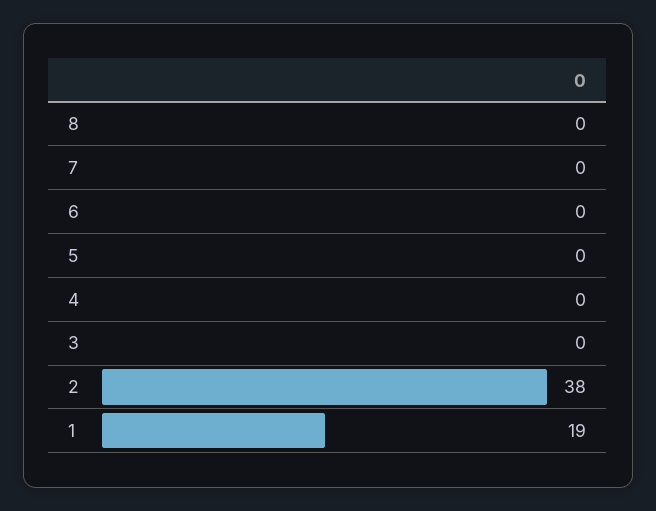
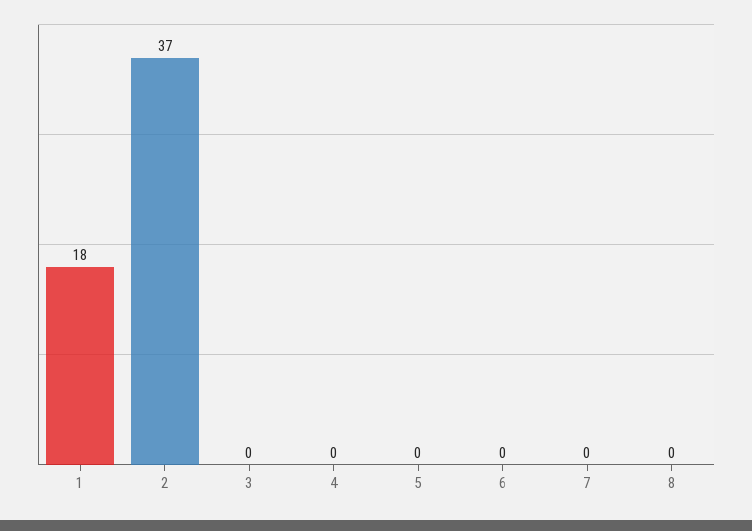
2: 38 -> 37
1: 19 -> 18

